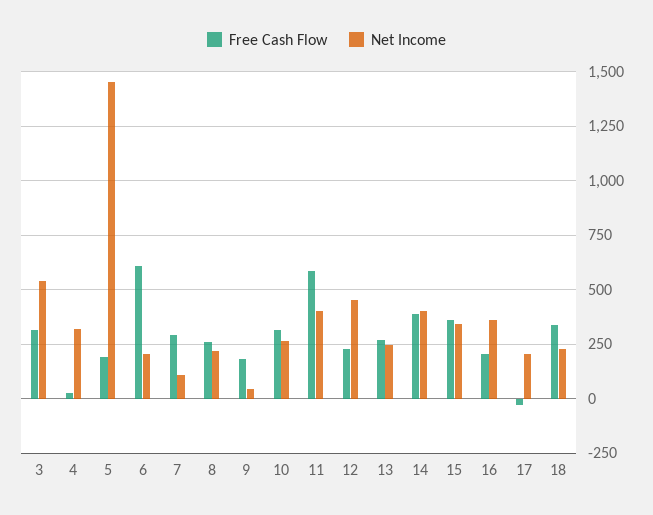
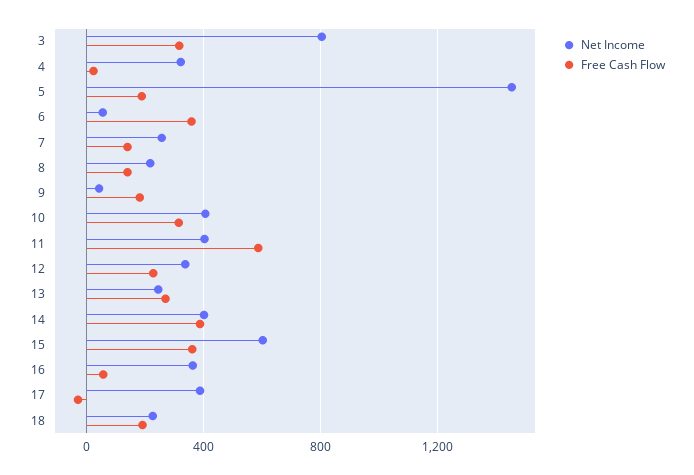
Net Income, 3: 550 -> 800
Free Cash Flow, 6: 600 -> 350
Net Income, 6: 200 -> 50
Free Cash Flow, 7: 300 -> 150
Net Income, 7: 100 -> 250
Free Cash Flow, 8: 250 -> 150
Net Income, 10: 250 -> 400
Net Income, 12: 450 -> 350
Net Income, 15: 350 -> 600
Free Cash Flow, 16: 200 -> 50
Net Income, 17: 200 -> 400
Free Cash Flow, 18: 350 -> 200

